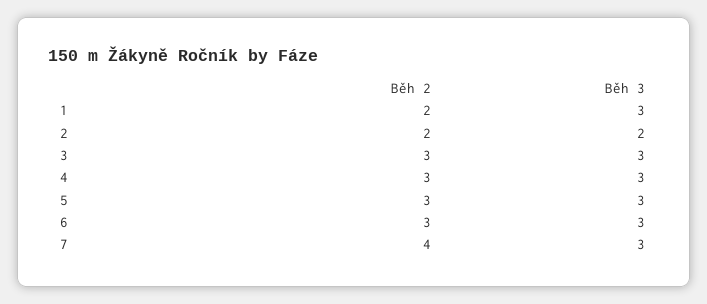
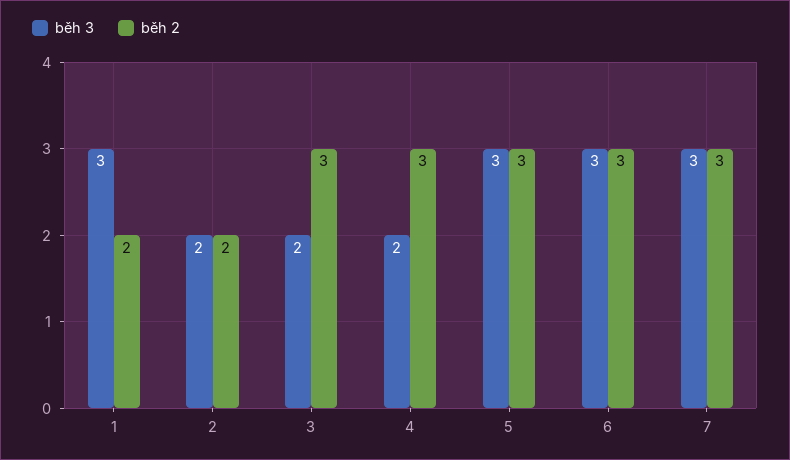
Běh 3, 3: 3 -> 2
Běh 3, 4: 3 -> 2
Běh 2, 7: 4 -> 3

